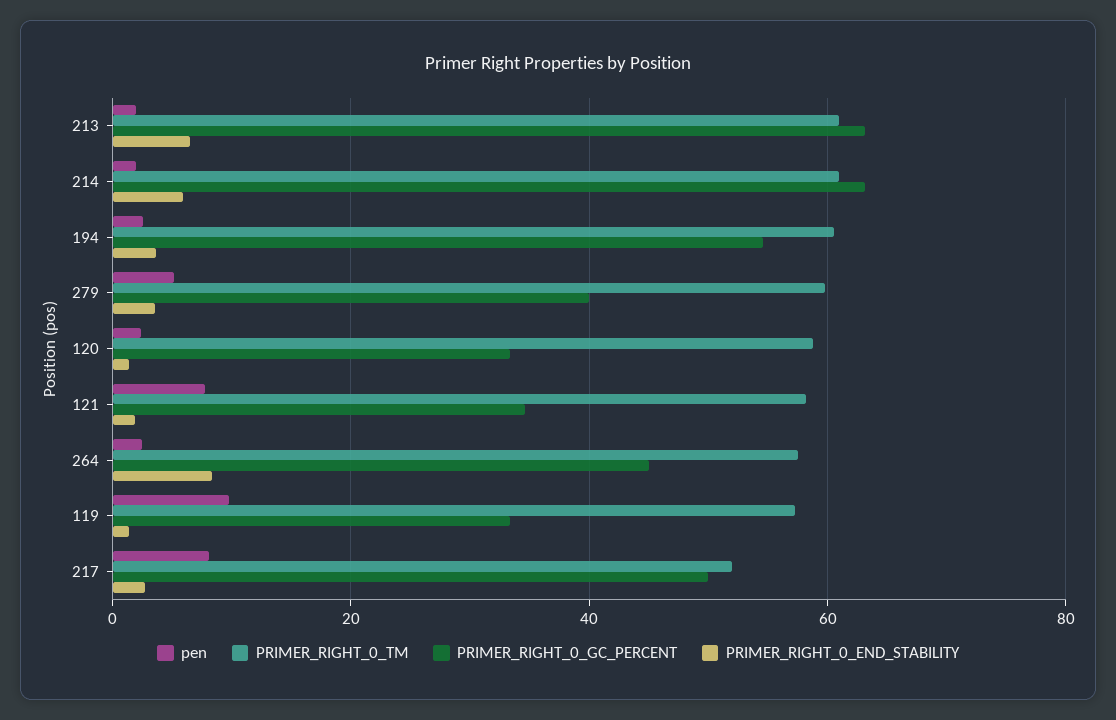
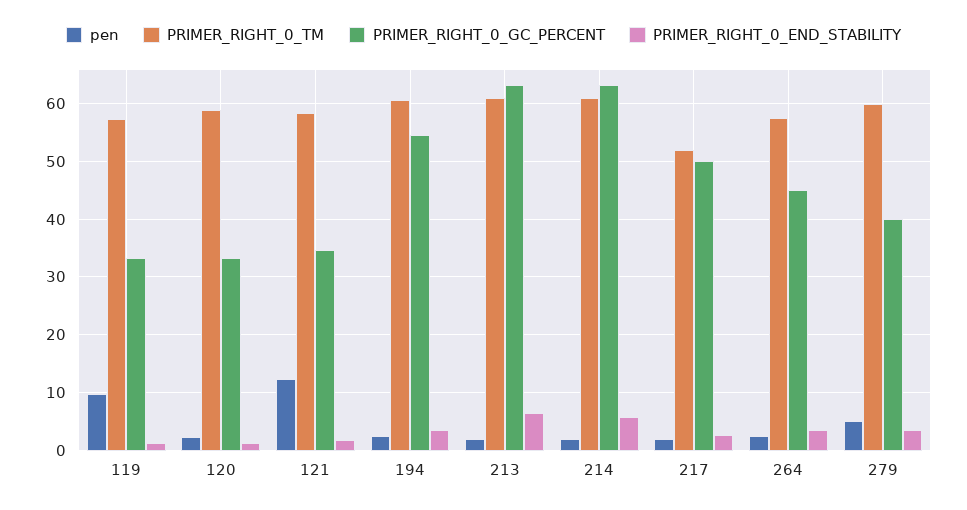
pen, 121: 8 -> 12
PRIMER_RIGHT_0_END_STABILITY, 264: 8 -> 4
pen, 217: 8 -> 2

